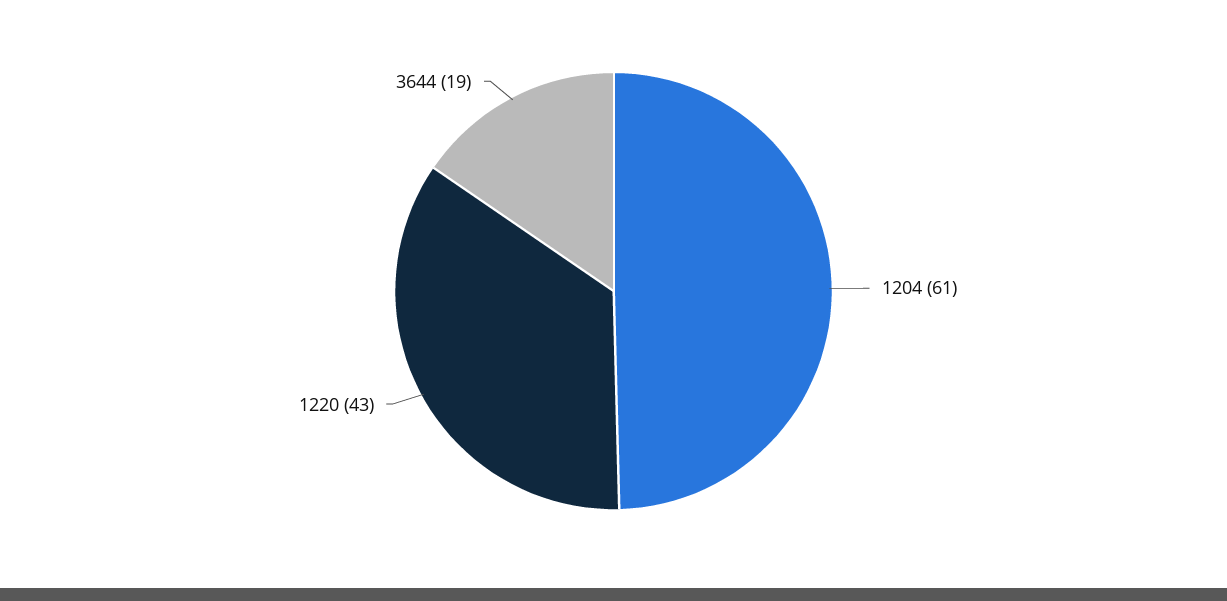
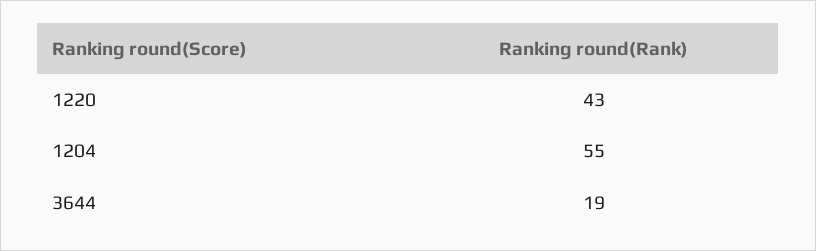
1204: 61 -> 55

